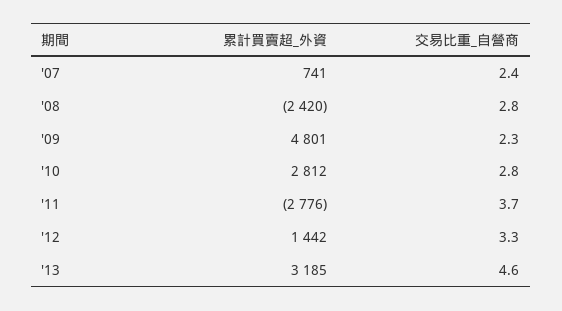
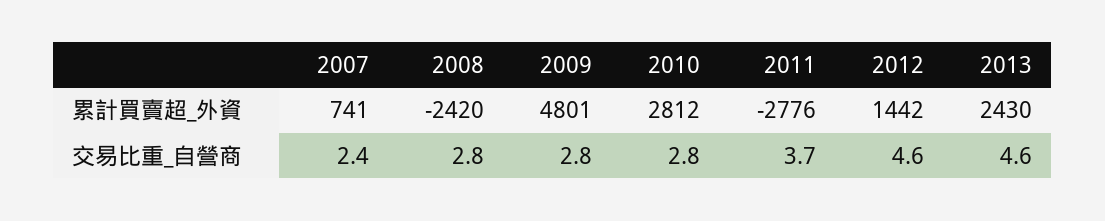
交易比重_自營商, '09: 2.3 -> 2.8
交易比重_自營商, '12: 3.3 -> 4.6
累計買賣超_外資, '13: 3185 -> 2430

